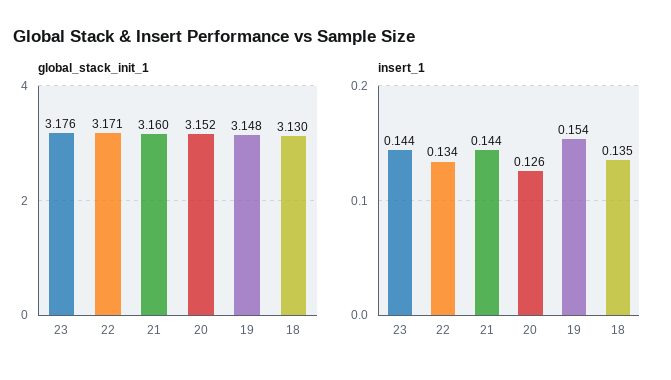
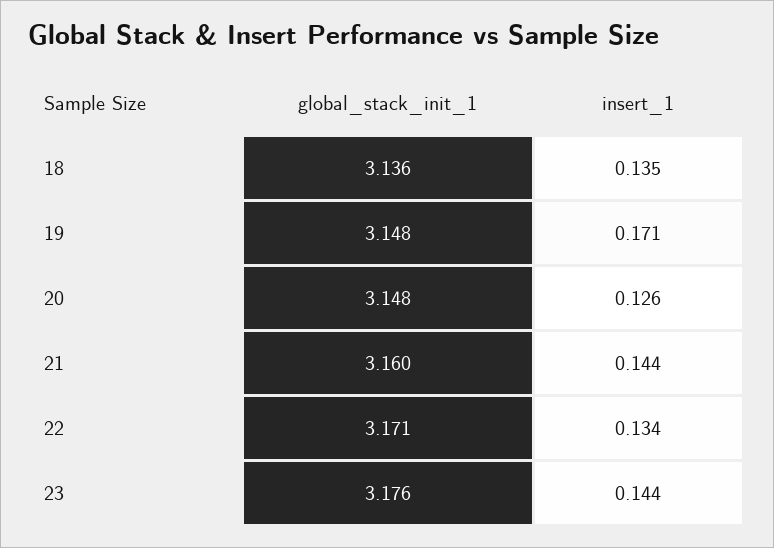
global_stack_init_1, 20: 3.152 -> 3.148
global_stack_init_1, 18: 3.13 -> 3.136
insert_1, 19: 0.154 -> 0.171

